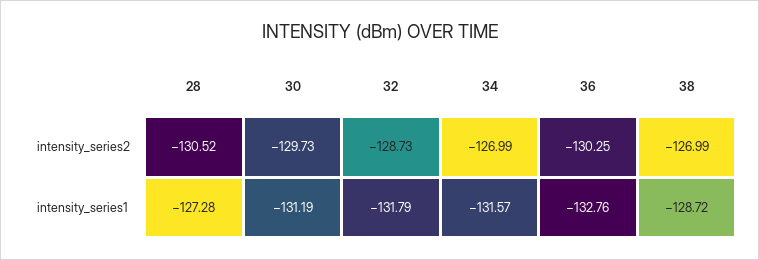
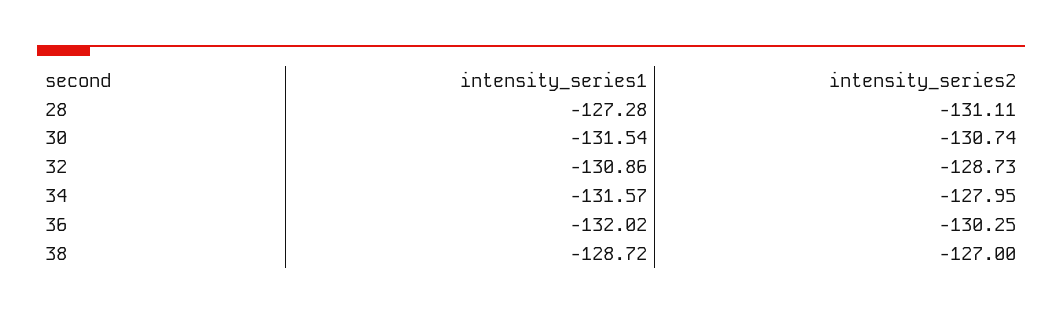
28, intensity_series2: -130.52 -> -131.11
30, intensity_series2: -129.73 -> -130.74
34, intensity_series2: -126.99 -> -127.95
38, intensity_series2: -126.99 -> -127
30, intensity_series1: -131.19 -> -131.54
32, intensity_series1: -131.79 -> -130.86
36, intensity_series1: -132.76 -> -132.02

